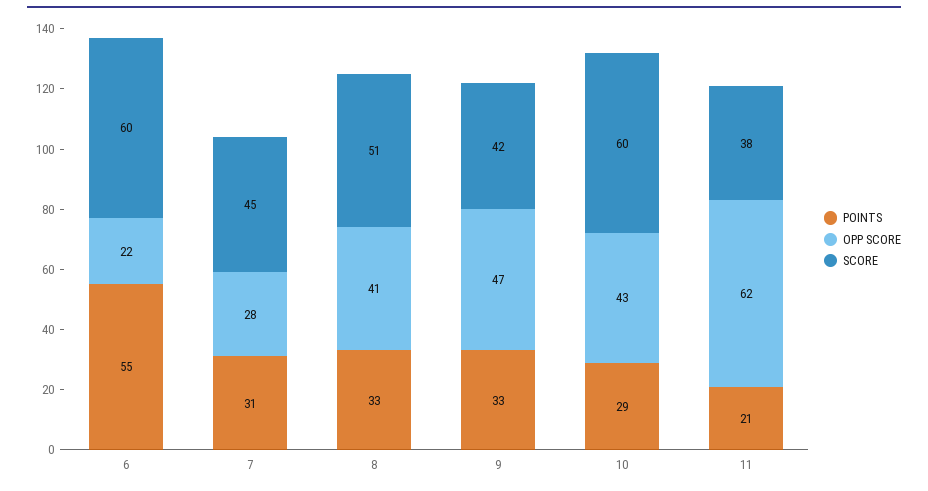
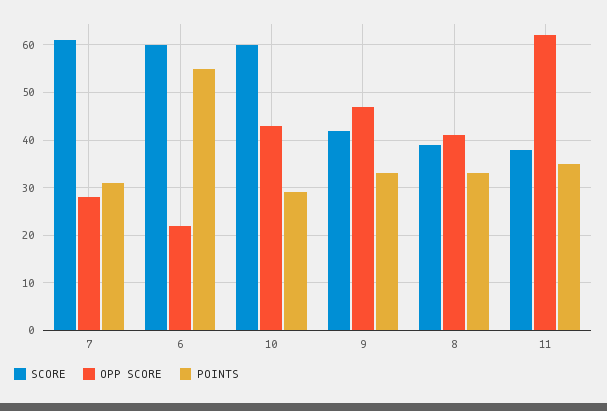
SCORE, 7: 45 -> 60
SCORE, 8: 51 -> 40
POINTS, 11: 21 -> 35

